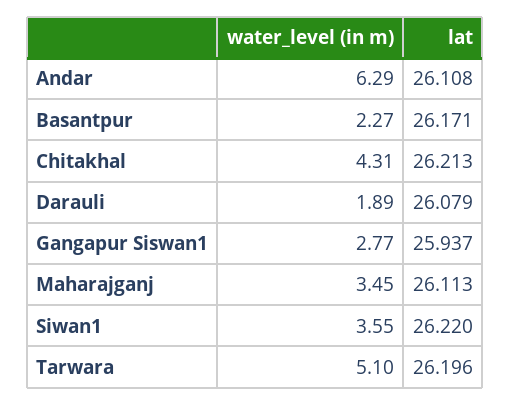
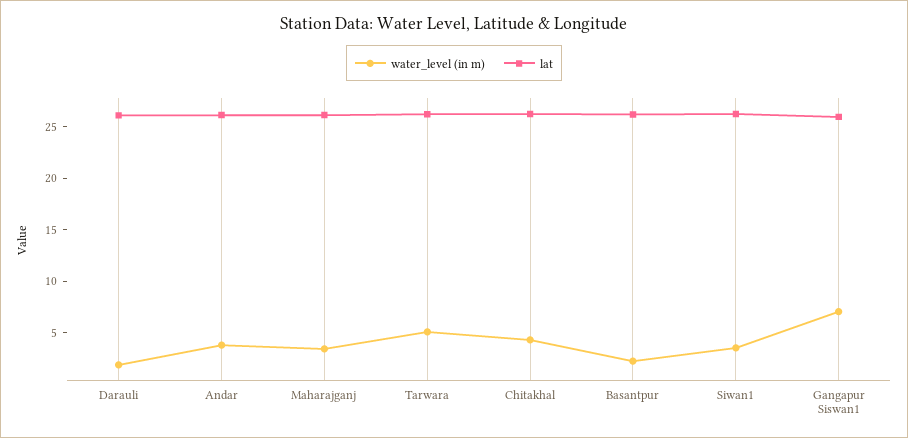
water_level (in m), Andar: 6.29 -> 4
water_level (in m), Gangapur Siswan1: 2.77 -> 7

